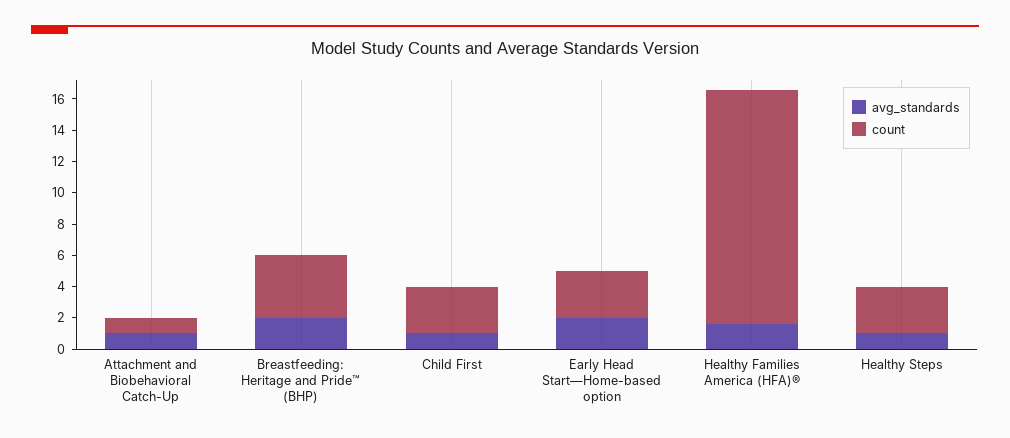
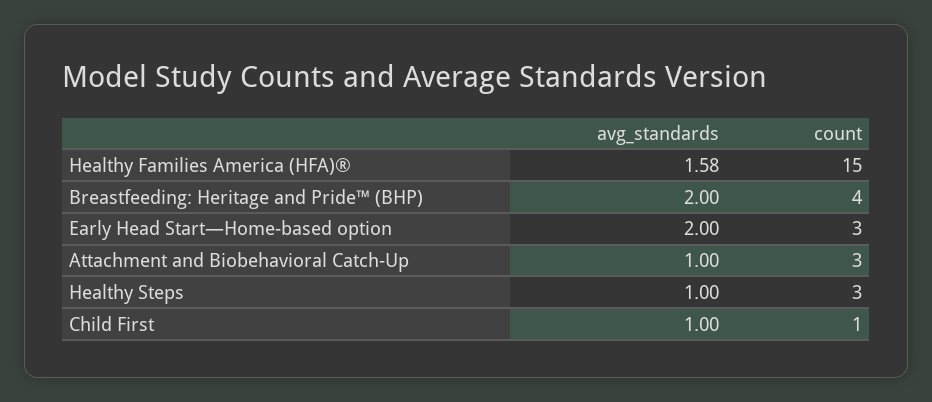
count, Attachment and Biobehavioral Catch-Up: 1 -> 3
count, Child First: 3 -> 1

